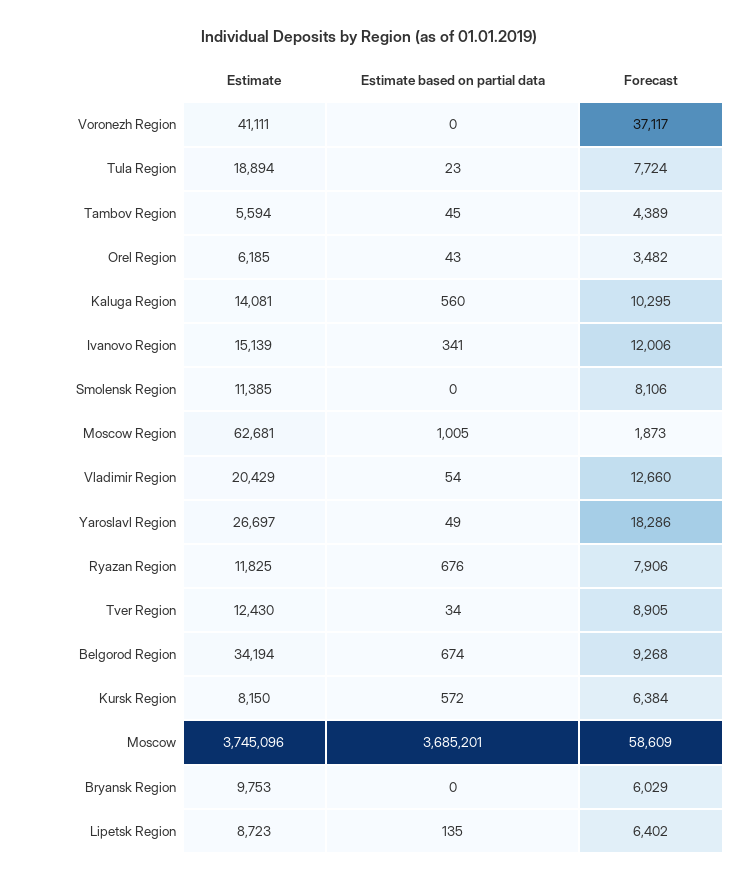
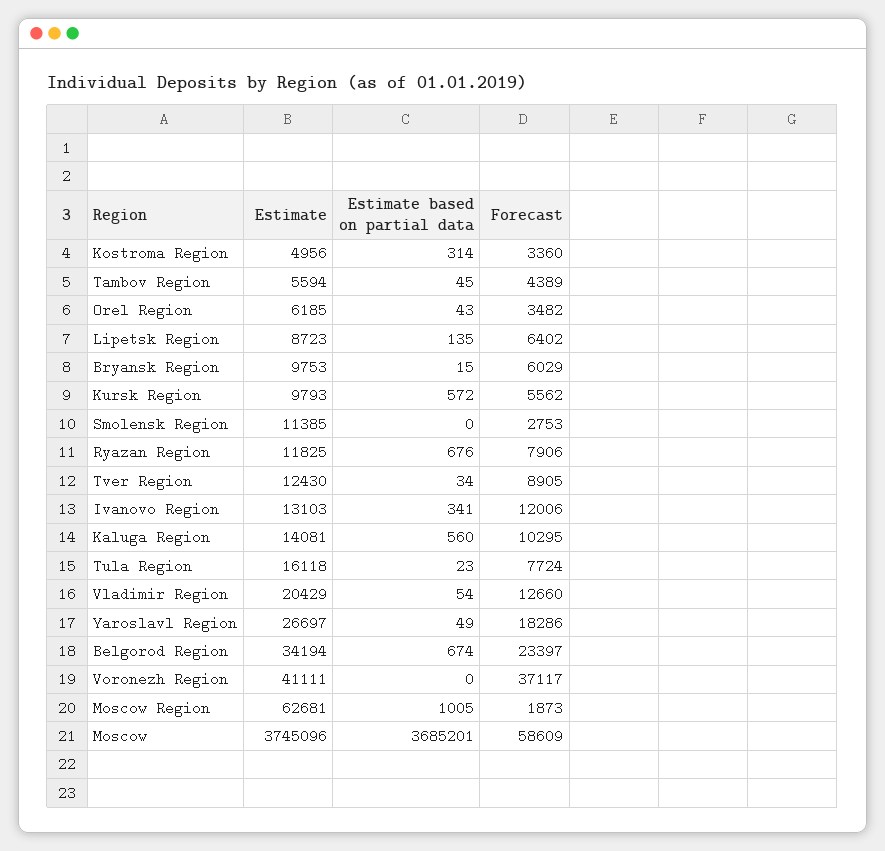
Estimate, Tula Region: 18894 -> 16118
Estimate, Ivanovo Region: 15139 -> 13103
Forecast, Smolensk Region: 8106 -> 2753
Forecast, Belgorod Region: 9268 -> 23397
Estimate, Kursk Region: 8150 -> 9793
Forecast, Kursk Region: 6384 -> 5562
Estimate based on partial data, Bryansk Region: 0 -> 15
Estimate, Kostroma Region: none -> 4956
Estimate based on partial data, Kostroma Region: none -> 314
Forecast, Kostroma Region: none -> 3360

